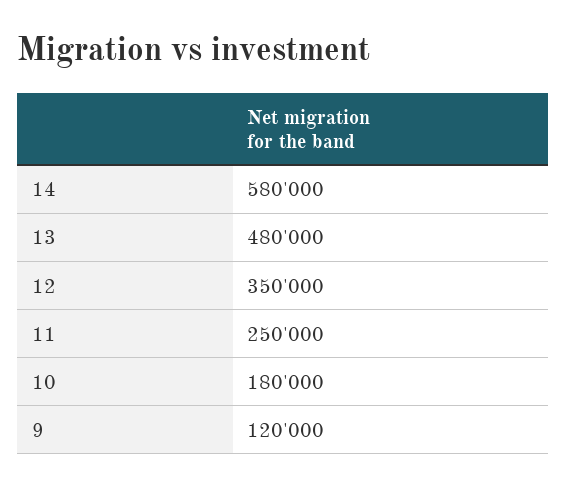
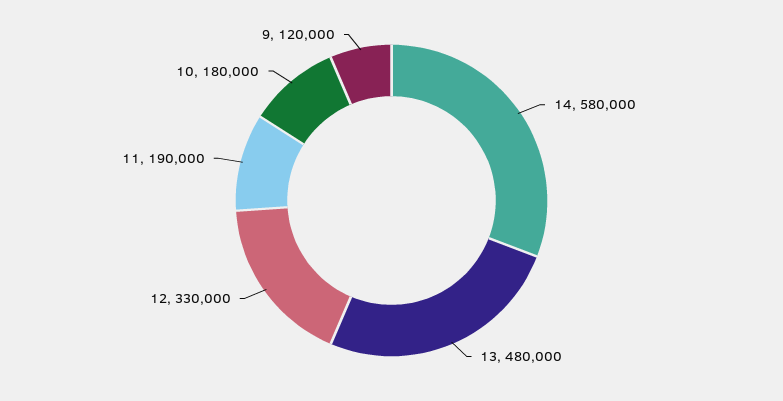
12: 350000 -> 330000
11: 250000 -> 190000

